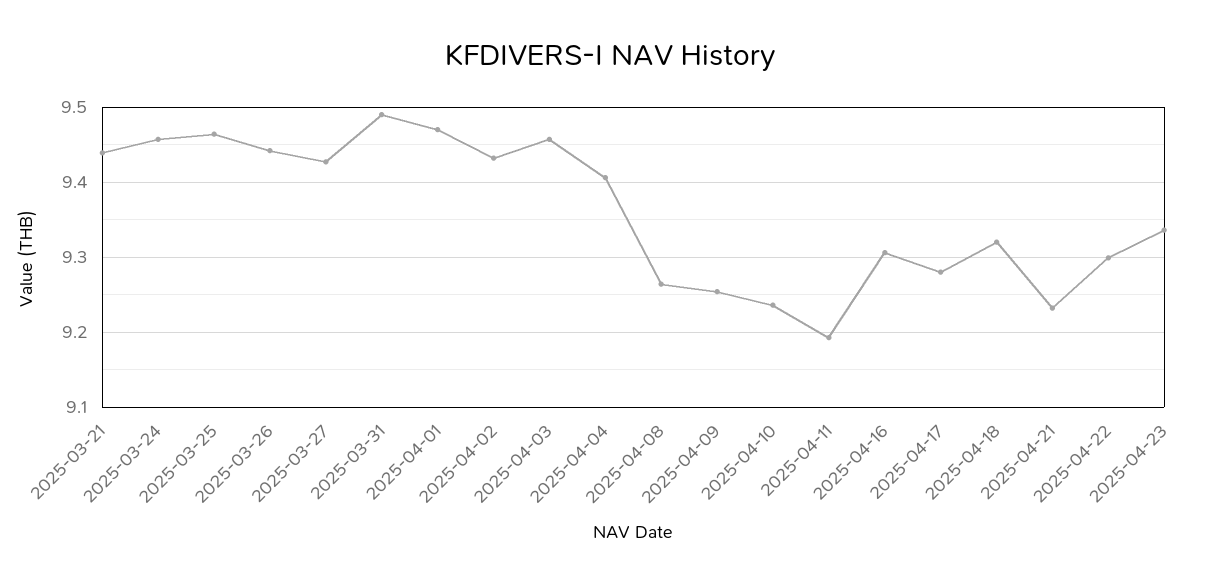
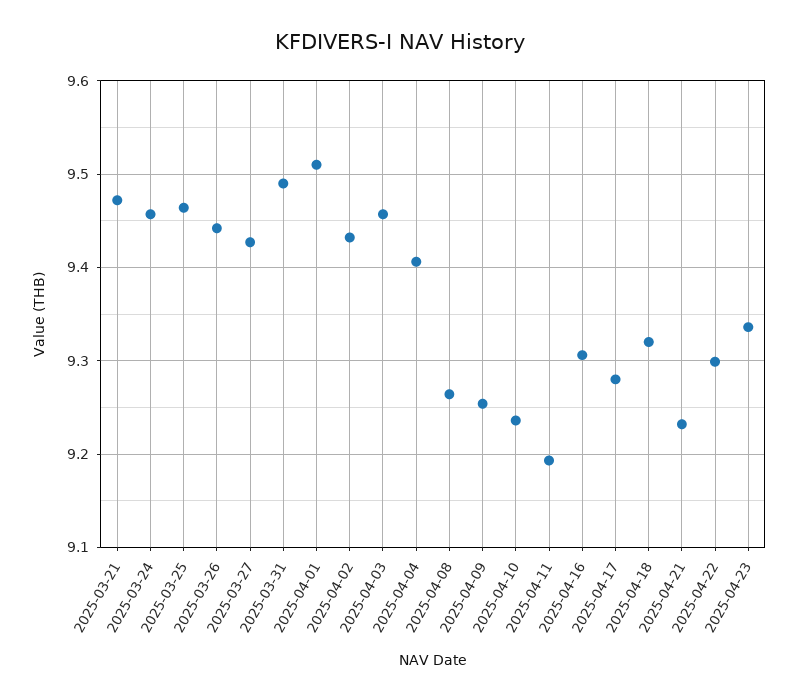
2025-03-21: 9.44 -> 9.47
2025-04-01: 9.47 -> 9.51

